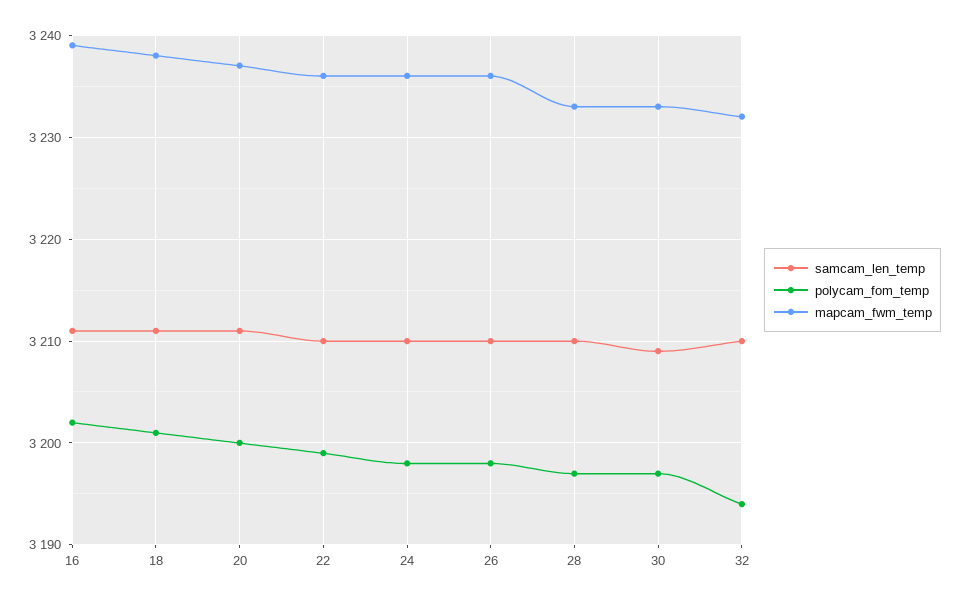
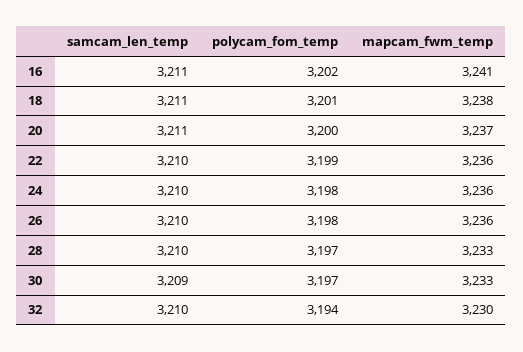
mapcam_fwm_temp, 16: 3239 -> 3241
mapcam_fwm_temp, 32: 3232 -> 3230

